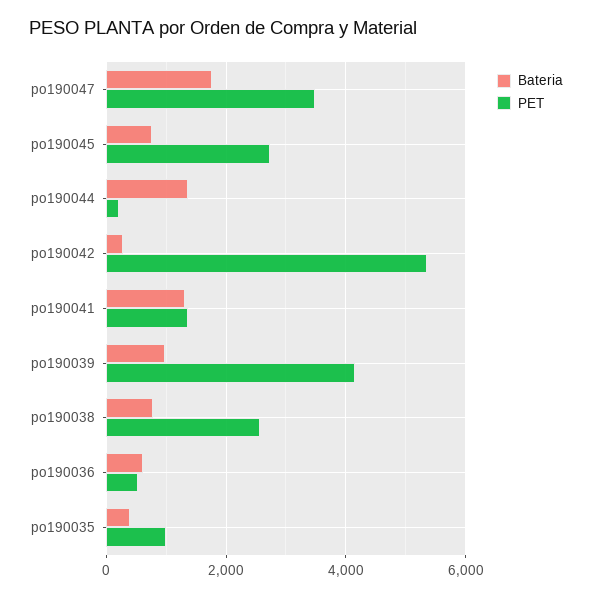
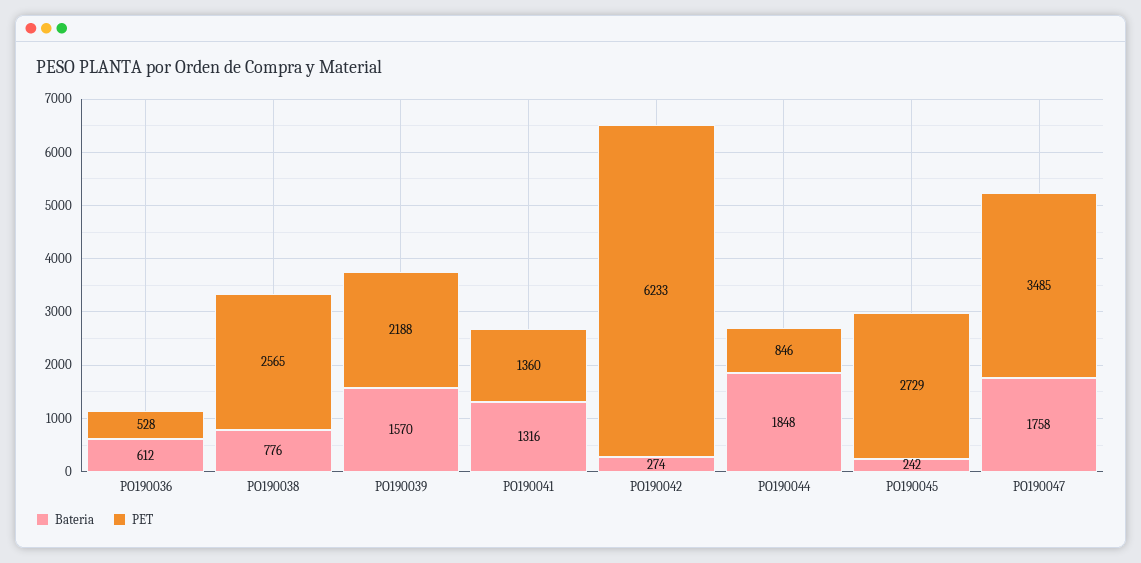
Bateria, po190045: 800 -> 242
Bateria, po190044: 1400 -> 1848
PET, po190044: 200 -> 846
PET, po190042: 5400 -> 6233
Bateria, po190039: 1000 -> 1570
PET, po190039: 4200 -> 2188
Bateria, po190035: 400 -> none
PET, po190035: 1000 -> none

